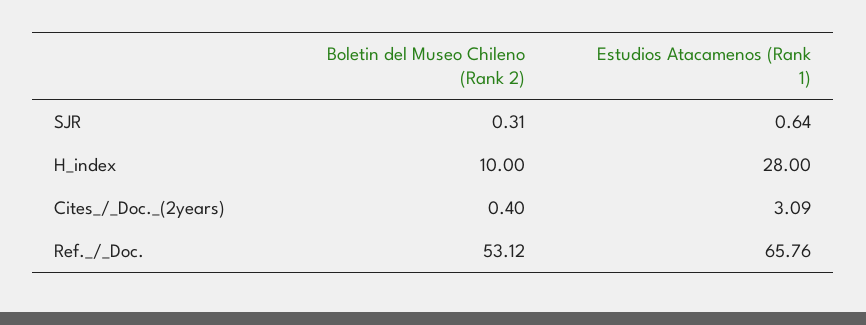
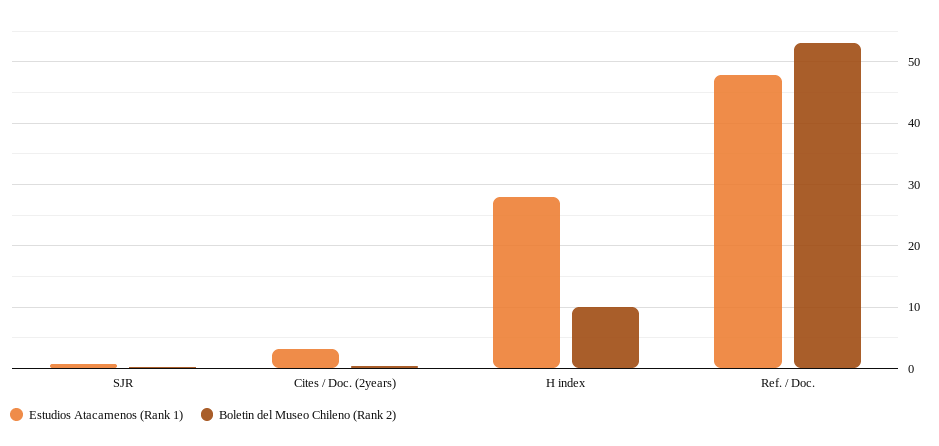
Estudios Atacamenos (Rank 1), Ref._/_Doc.: 65.76 -> 48

